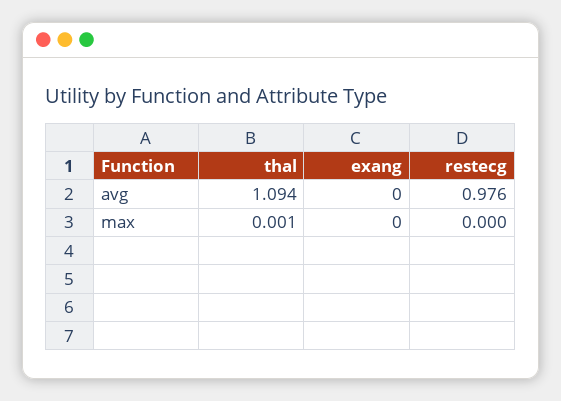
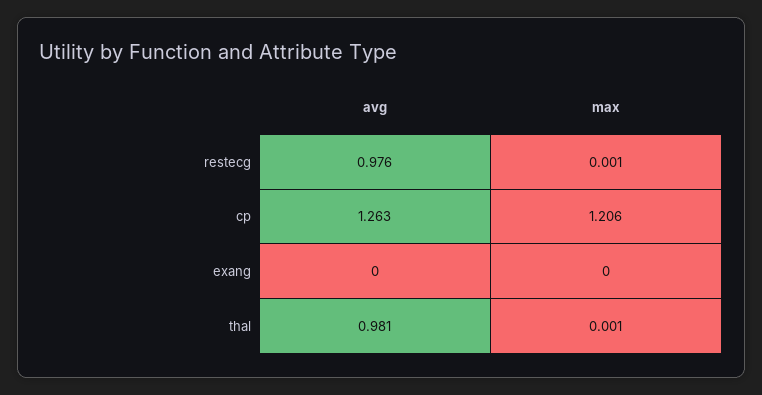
thal, avg: 1.094 -> 0.981
restecg, max: 0 -> 0.001
cp, avg: none -> 1.263
cp, max: none -> 1.206

